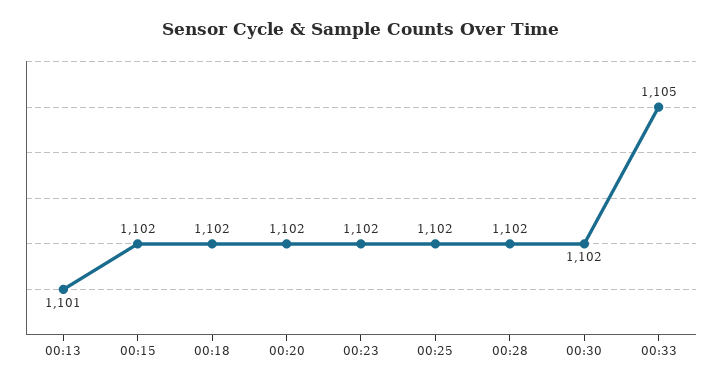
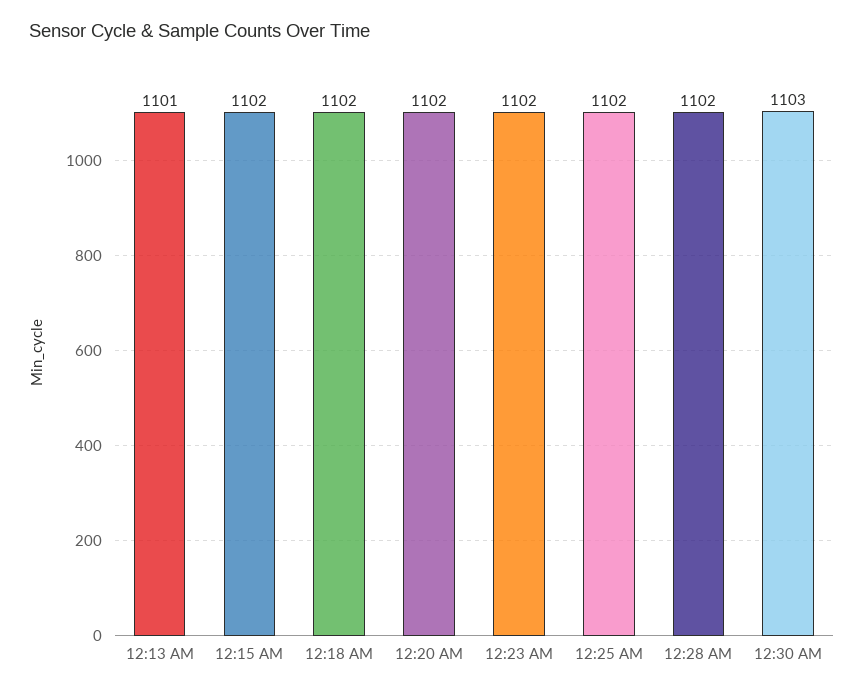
00:30: 1102 -> 1103
00:33: 1105 -> none

